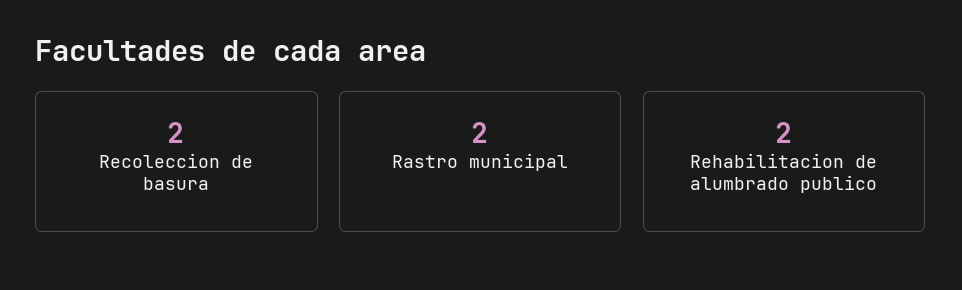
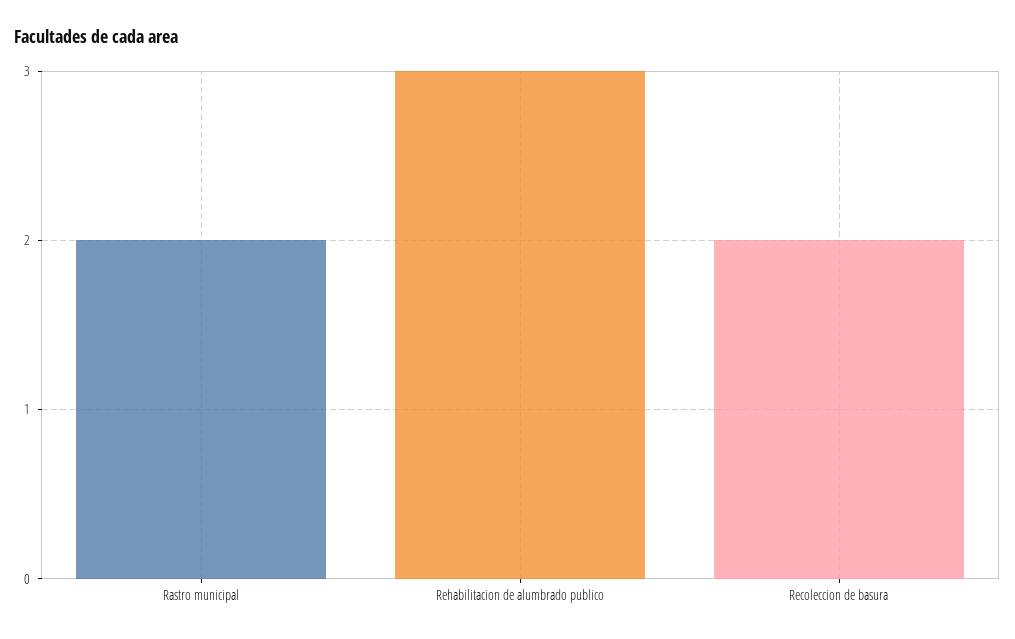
Rehabilitacion de alumbrado publico: 2 -> 3

